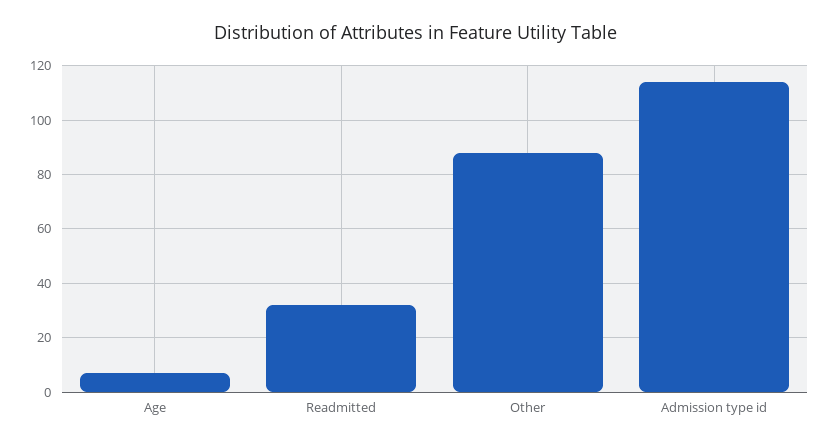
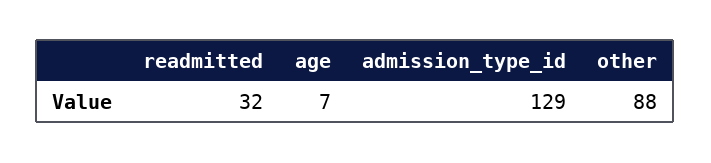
Admission type id: 115 -> 129

